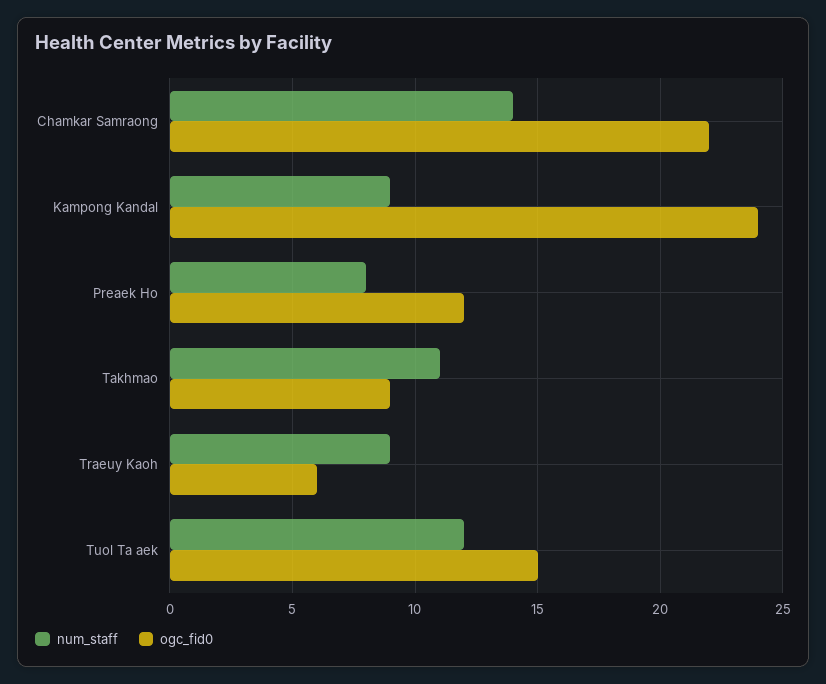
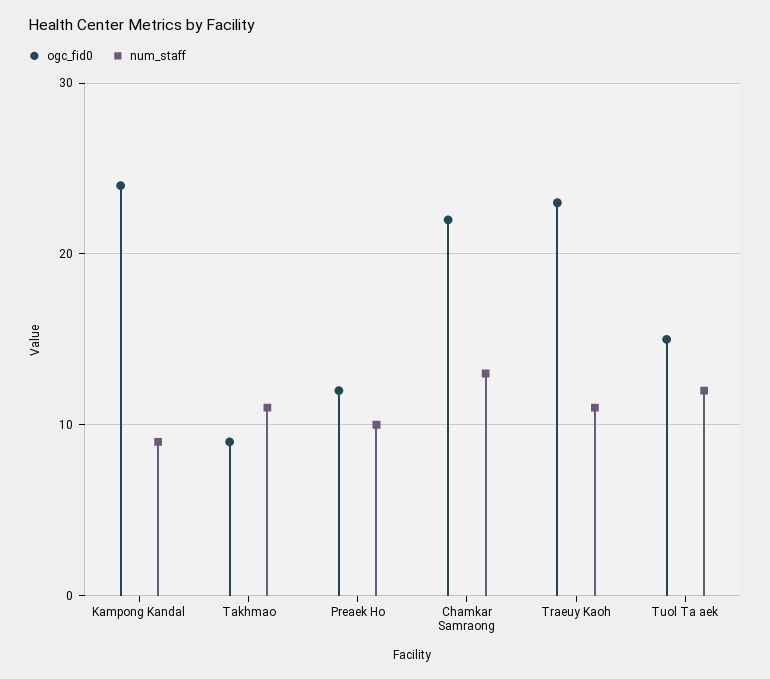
num_staff, Chamkar Samraong: 14 -> 13
num_staff, Preaek Ho: 8 -> 10
num_staff, Traeuy Kaoh: 9 -> 11
ogc_fid0, Traeuy Kaoh: 6 -> 23

